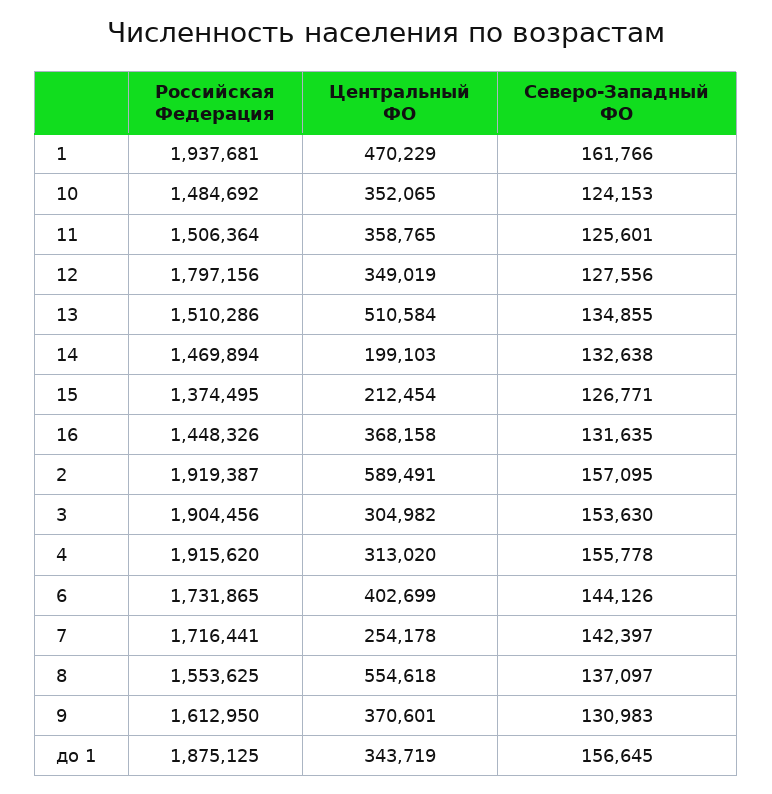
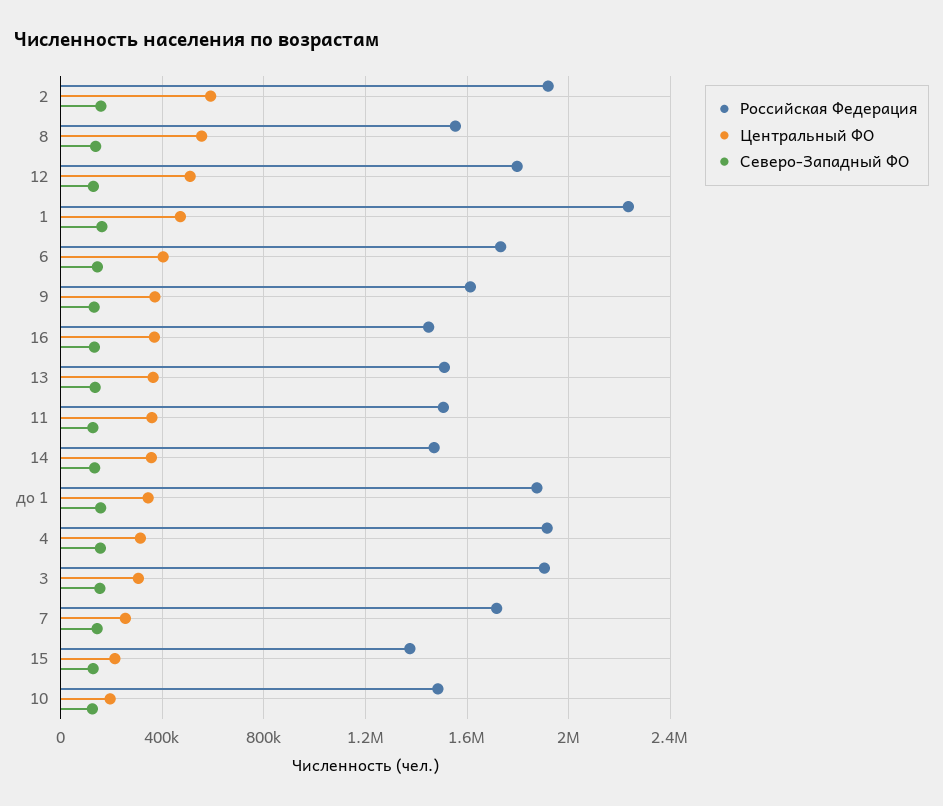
Российская Федерация, 1: 1937681 -> 2250000
Центральный ФО, 10: 352065 -> 200000
Центральный ФО, 12: 349019 -> 500000
Центральный ФО, 13: 510584 -> 350000
Центральный ФО, 14: 199103 -> 350000

